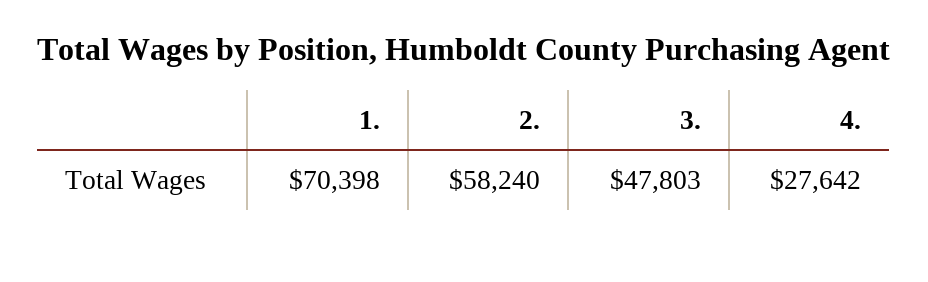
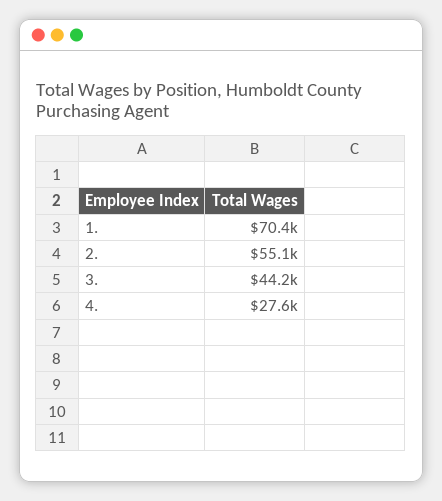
2.: 58240 -> 55100
3.: 47803 -> 44200

